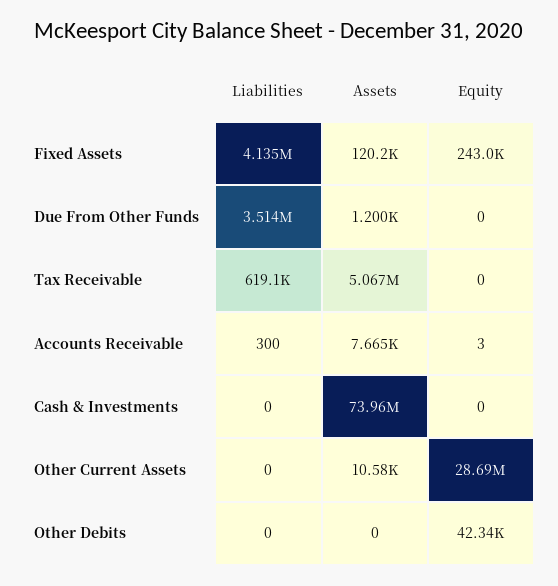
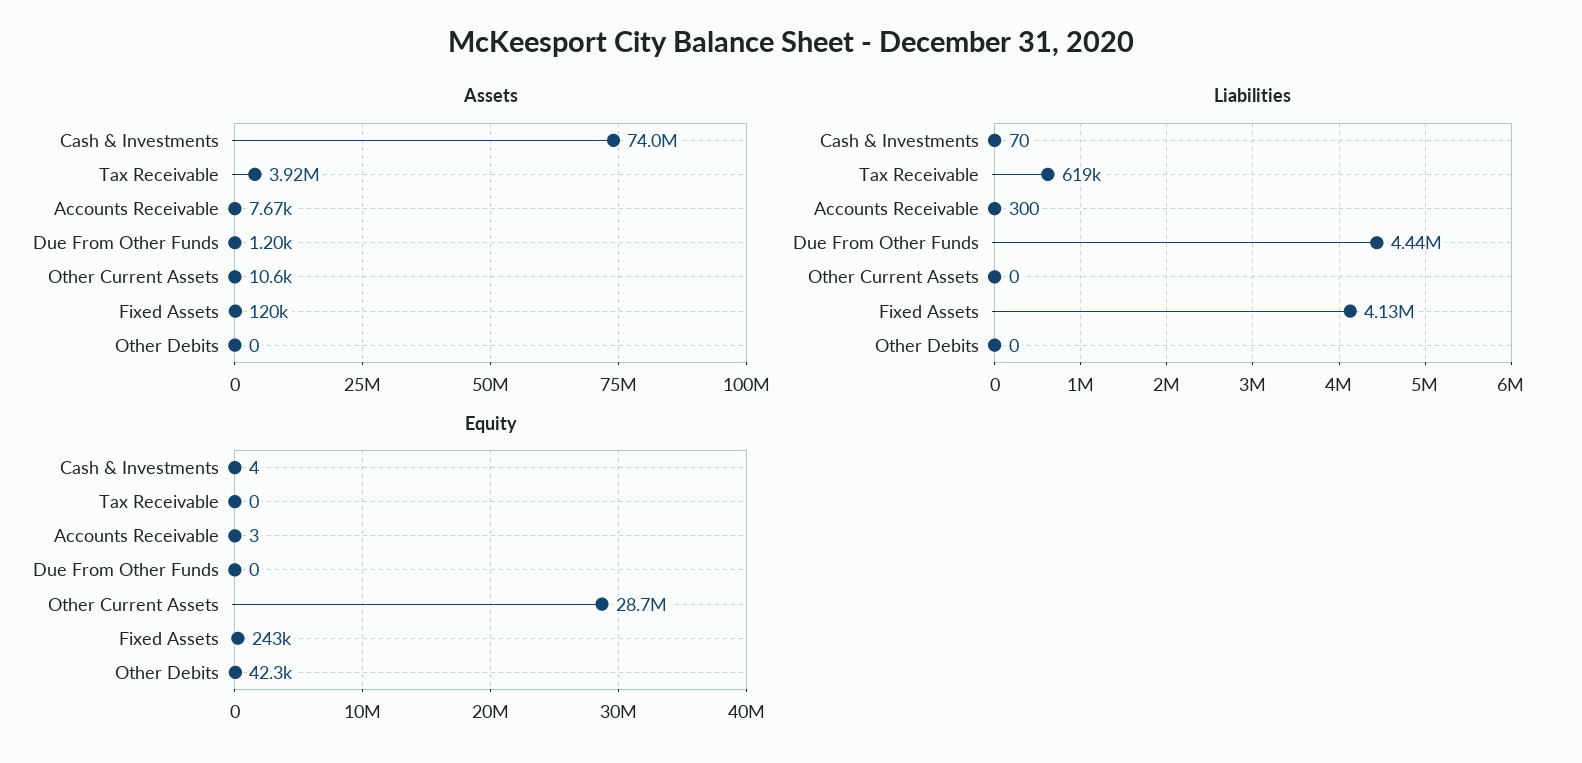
Liabilities, Due From Other Funds: 3514000 -> 4440000
Assets, Tax Receivable: 5067000 -> 3920000
Liabilities, Cash & Investments: 0 -> 70
Equity, Cash & Investments: 0 -> 4

